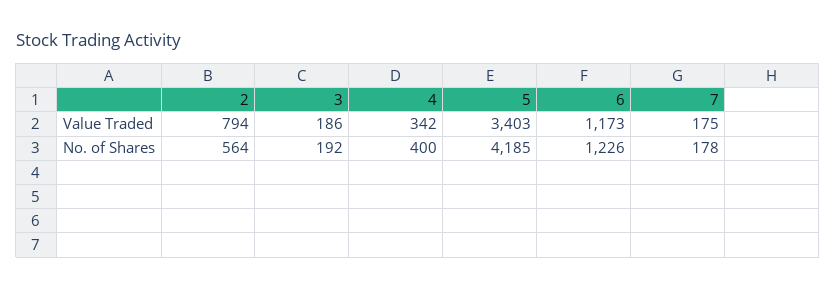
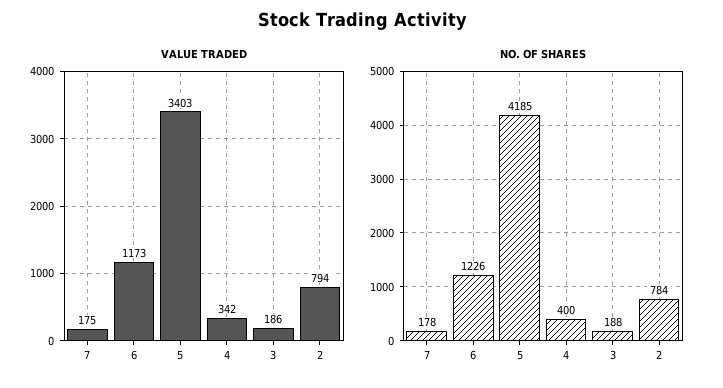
No. of Shares, 2: 564 -> 784
No. of Shares, 3: 192 -> 188

